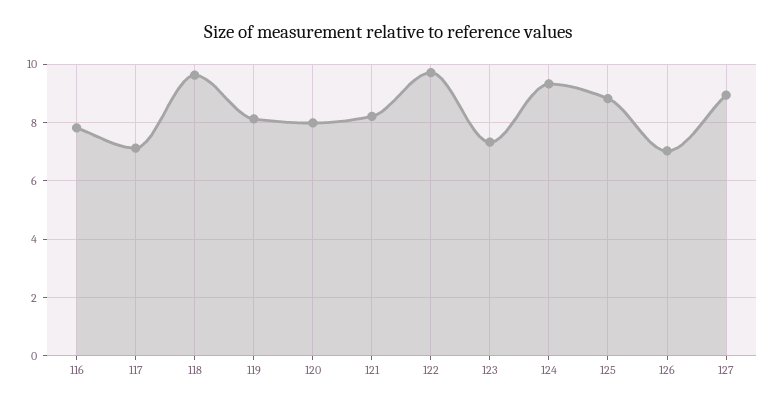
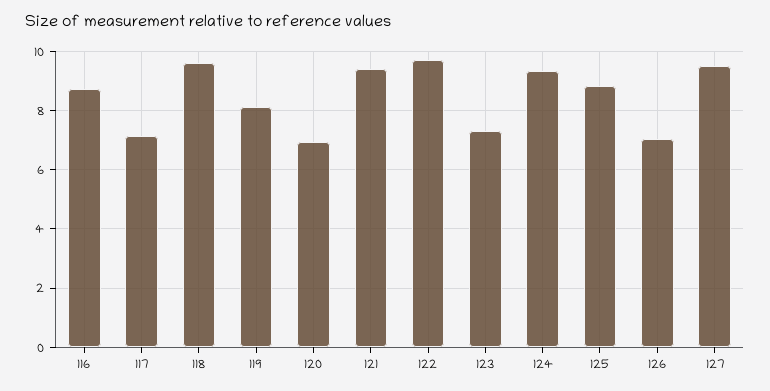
116: 7.75 -> 8.75
120: 8 -> 7
121: 8.25 -> 9.5
127: 9 -> 9.5

